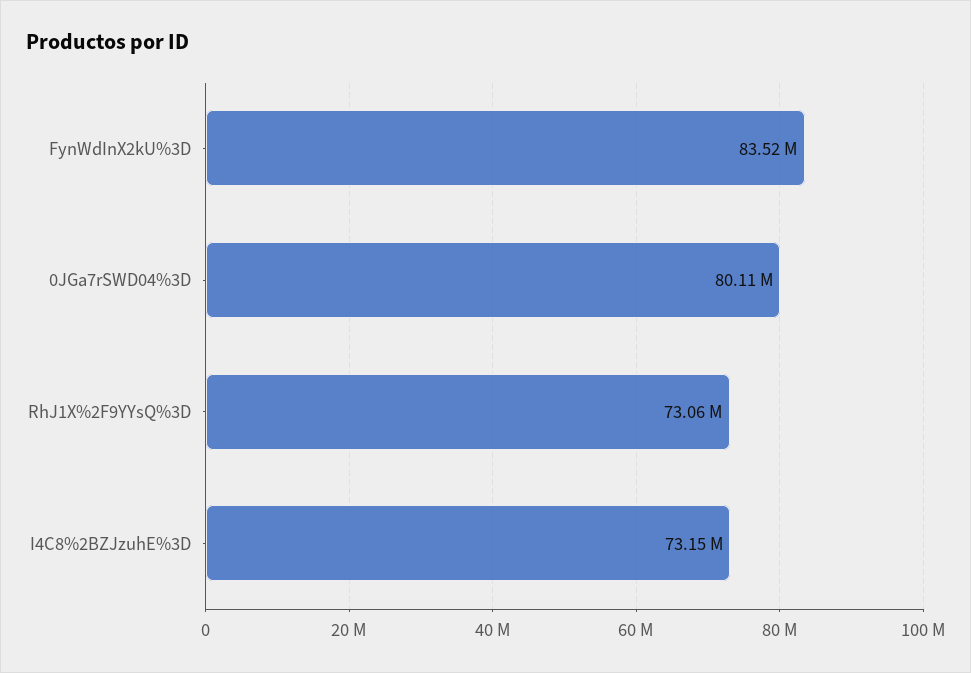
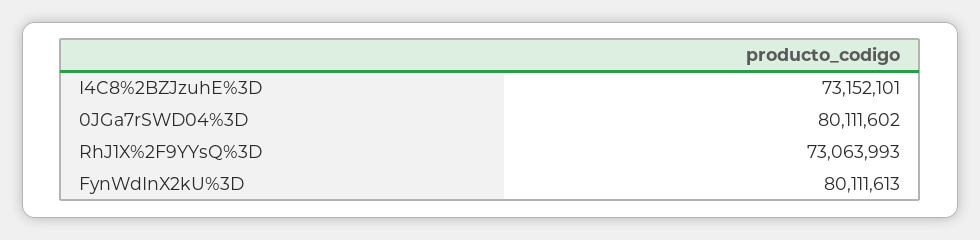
FynWdInX2kU%3D: 83520000 -> 80111613

